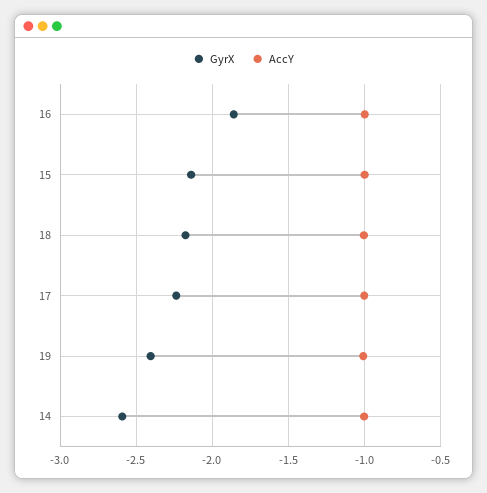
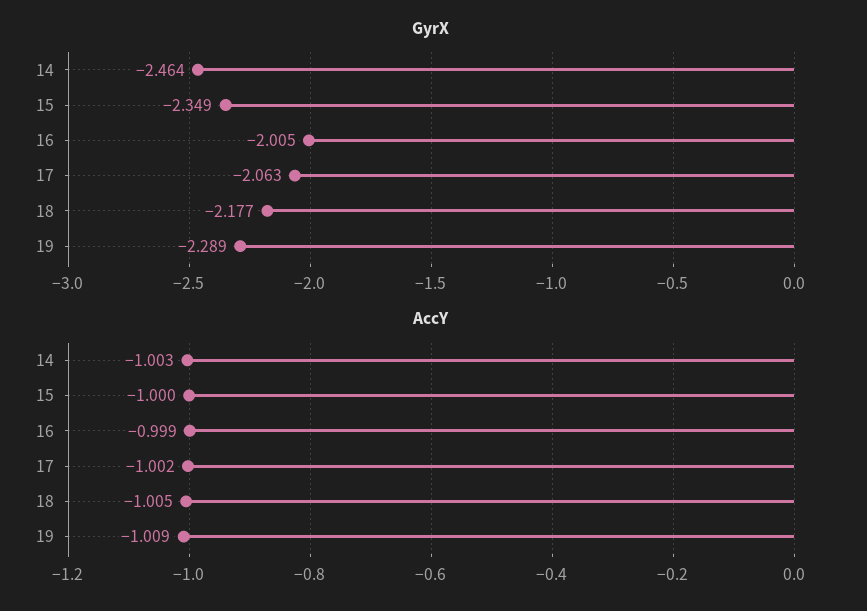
GyrX, 16: -1.85 -> -2.005
GyrX, 15: -2.15 -> -2.349
GyrX, 17: -2.25 -> -2.063
GyrX, 19: -2.4 -> -2.289
GyrX, 14: -2.6 -> -2.464

